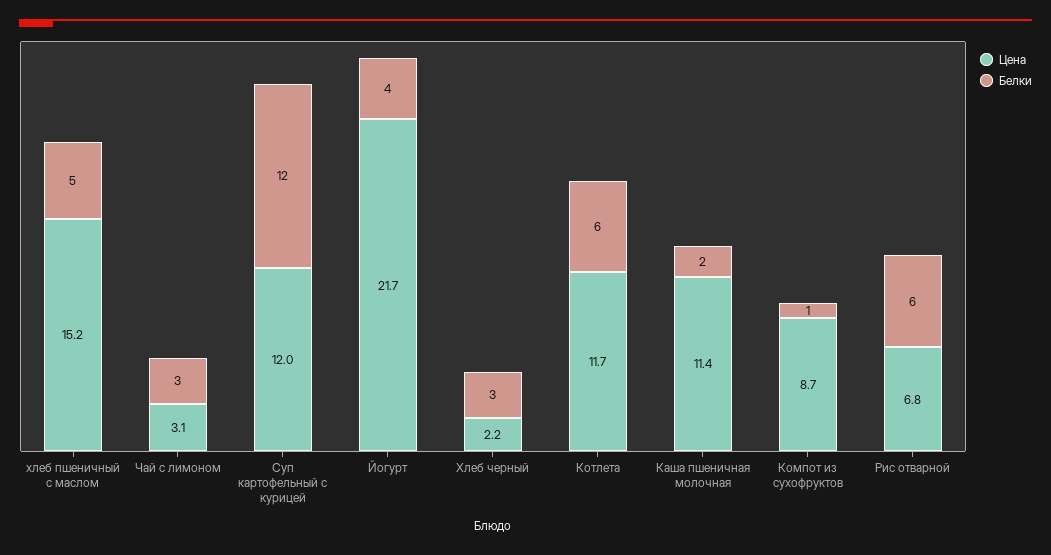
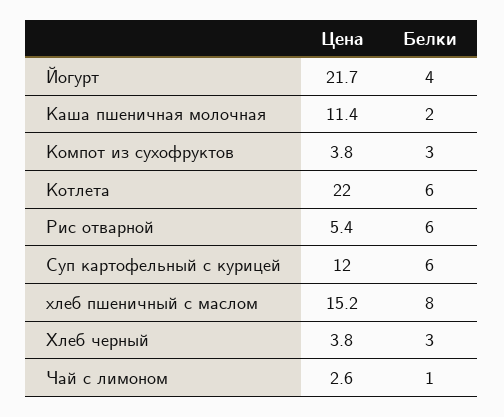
Белки, хлеб пшеничный с маслом: 5 -> 8
Цена, Чай с лимоном: 3.1 -> 2.6
Белки, Чай с лимоном: 3 -> 1
Белки, Суп картофельный с курицей: 12 -> 6
Цена, Хлеб черный: 2.2 -> 3.8
Цена, Котлета: 11.7 -> 22
Цена, Компот из сухофруктов: 8.7 -> 3.8
Белки, Компот из сухофруктов: 1 -> 3
Цена, Рис отварной: 6.8 -> 5.4

